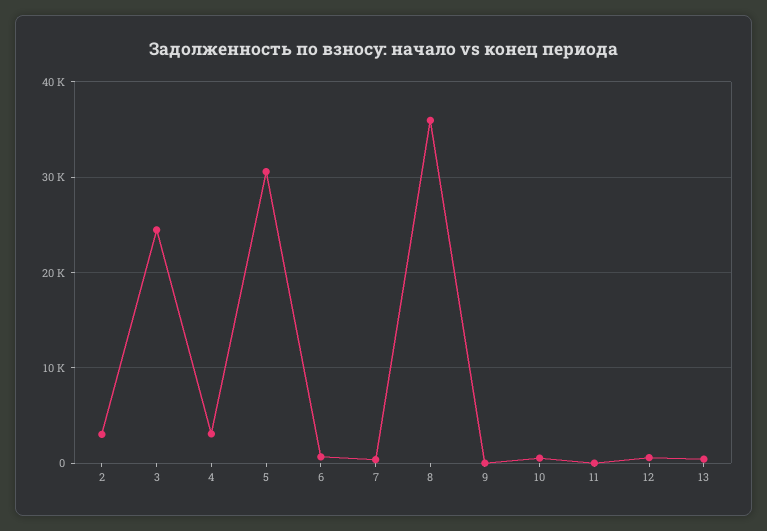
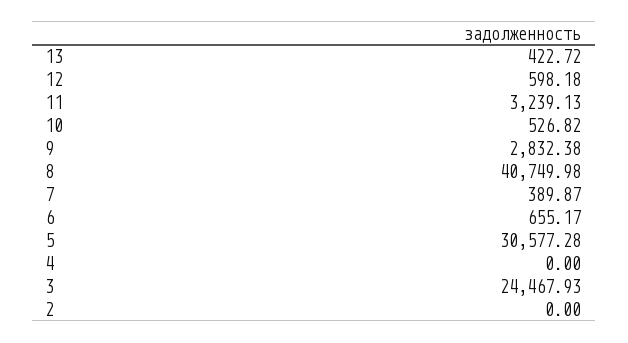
2: 3000 -> 0
4: 3000 -> 0
8: 36000 -> 40749.98
9: 0 -> 2832.38
11: 0 -> 3239.13

